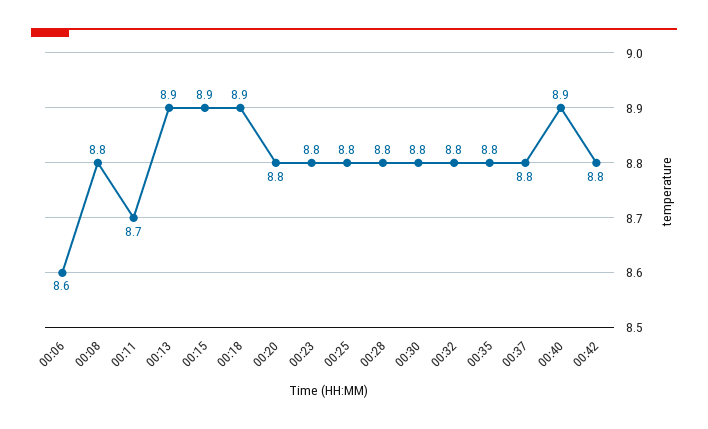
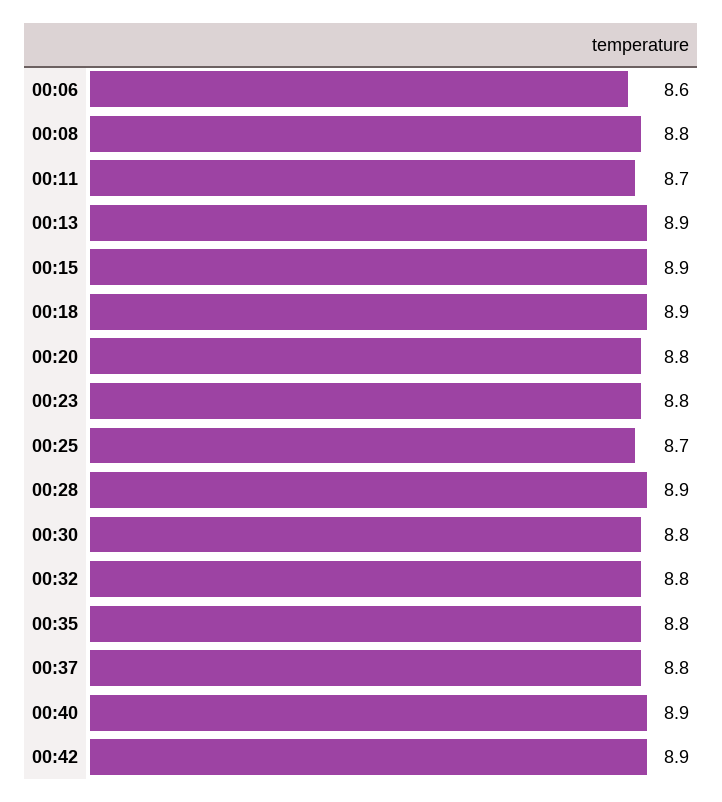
00:25: 8.8 -> 8.7
00:28: 8.8 -> 8.9
00:42: 8.8 -> 8.9

